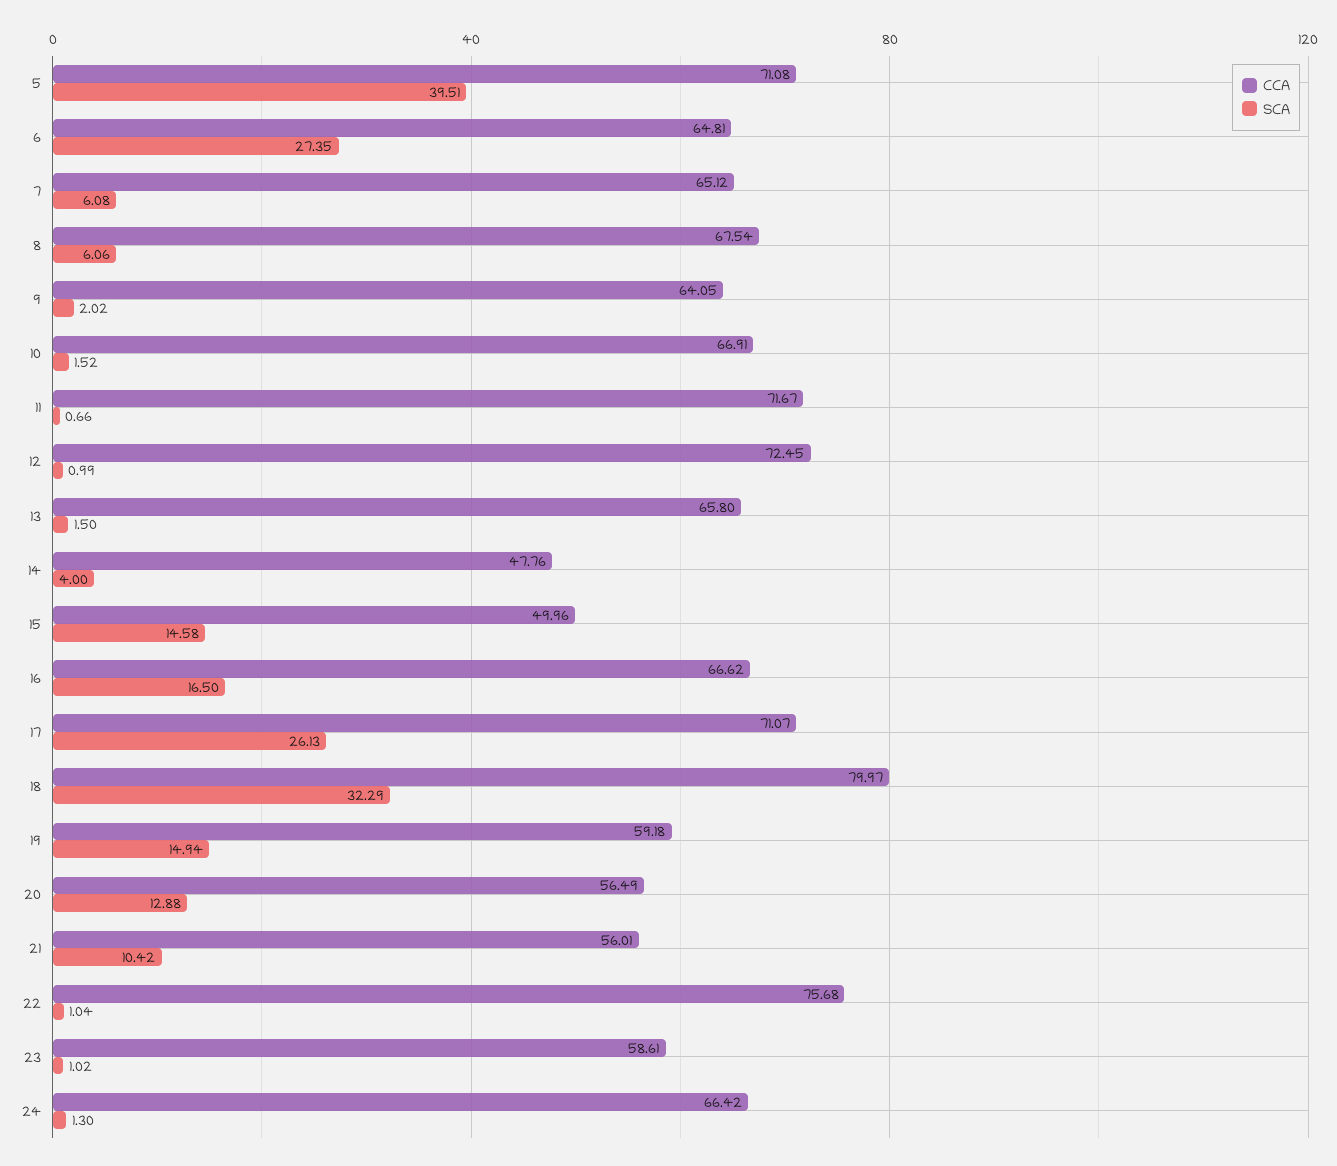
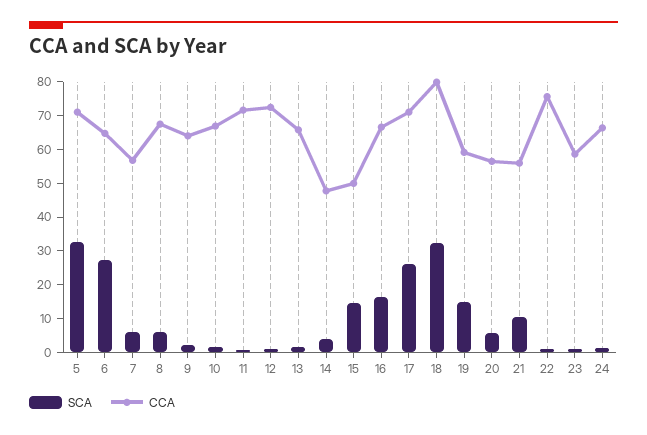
SCA, 5: 39.51 -> 32.5
CCA, 7: 65.12 -> 57.5
SCA, 20: 12.88 -> 5

